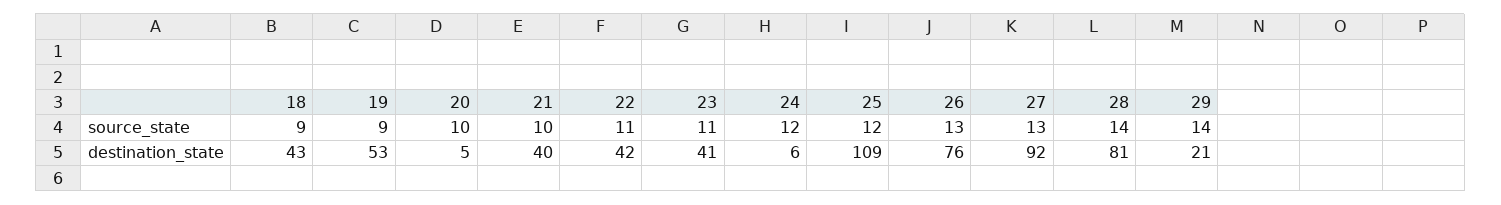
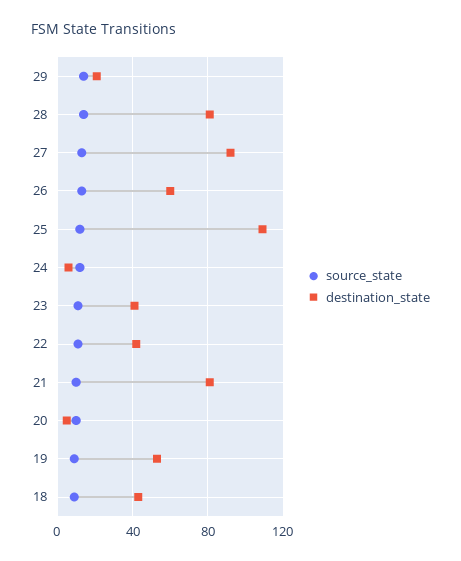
destination_state, 21: 40 -> 80
destination_state, 26: 76 -> 60

